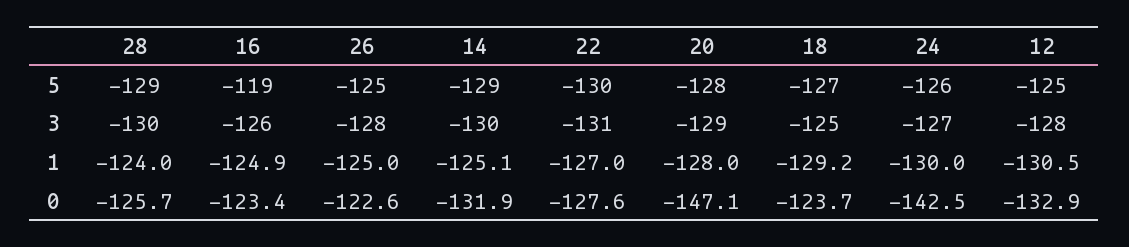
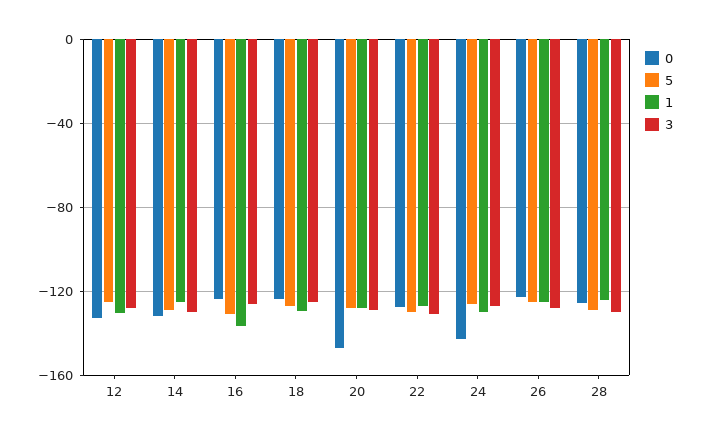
5, 16: -119 -> -130
1, 16: -124.9 -> -135

